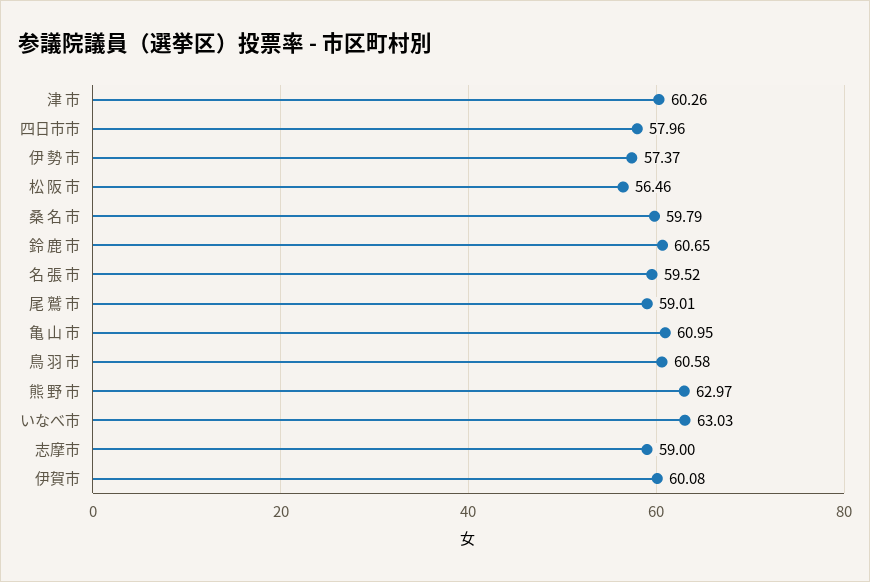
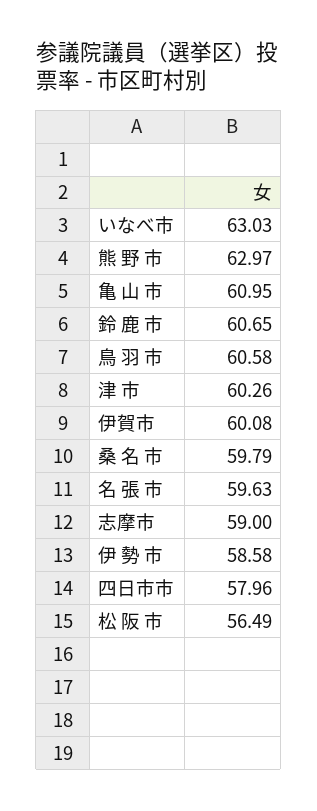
伊 勢 市: 57.37 -> 58.58
松 阪 市: 56.46 -> 56.49
名 張 市: 59.52 -> 59.63
尾 鷲 市: 59.01 -> none

